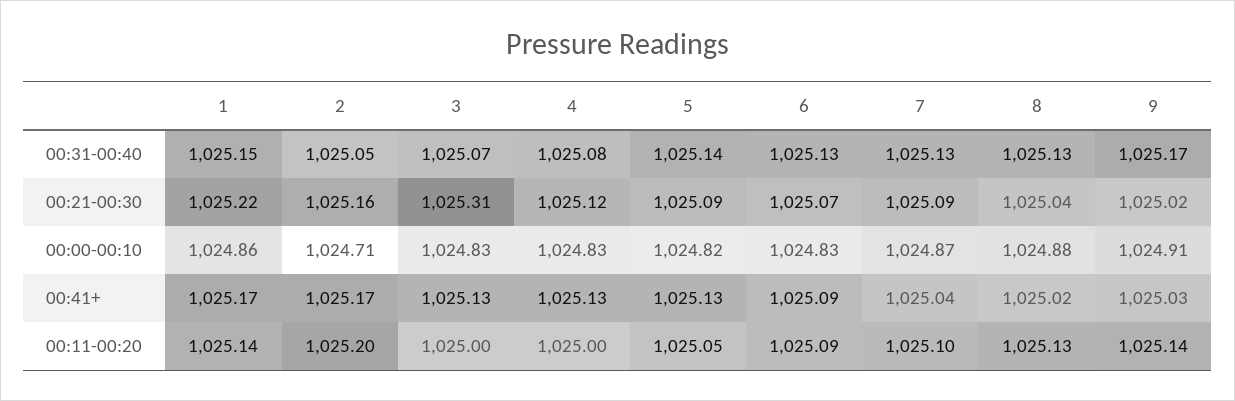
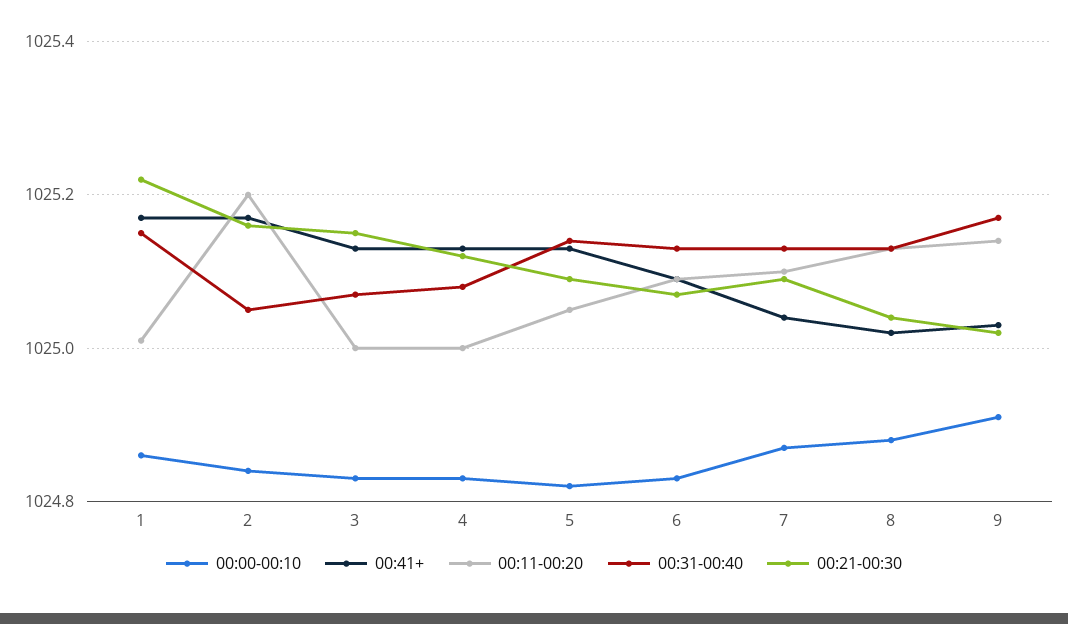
00:21-00:30, 3: 1025.31 -> 1025.15
00:00-00:10, 2: 1024.71 -> 1024.85
00:11-00:20, 1: 1025.14 -> 1025

